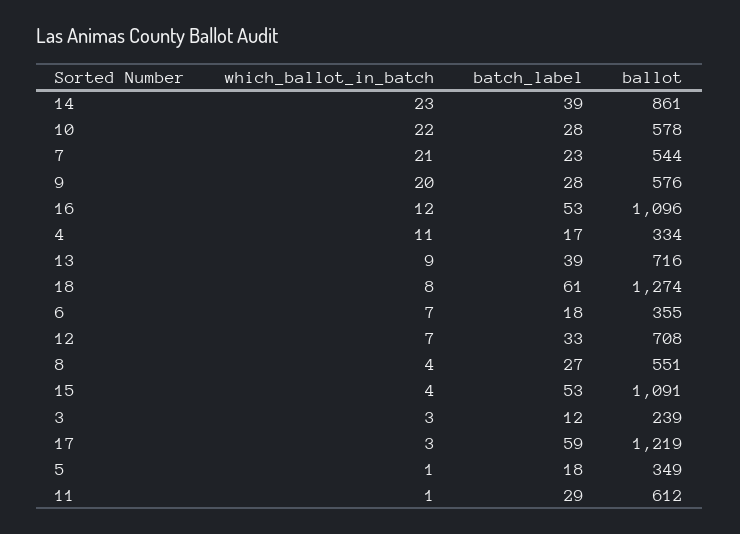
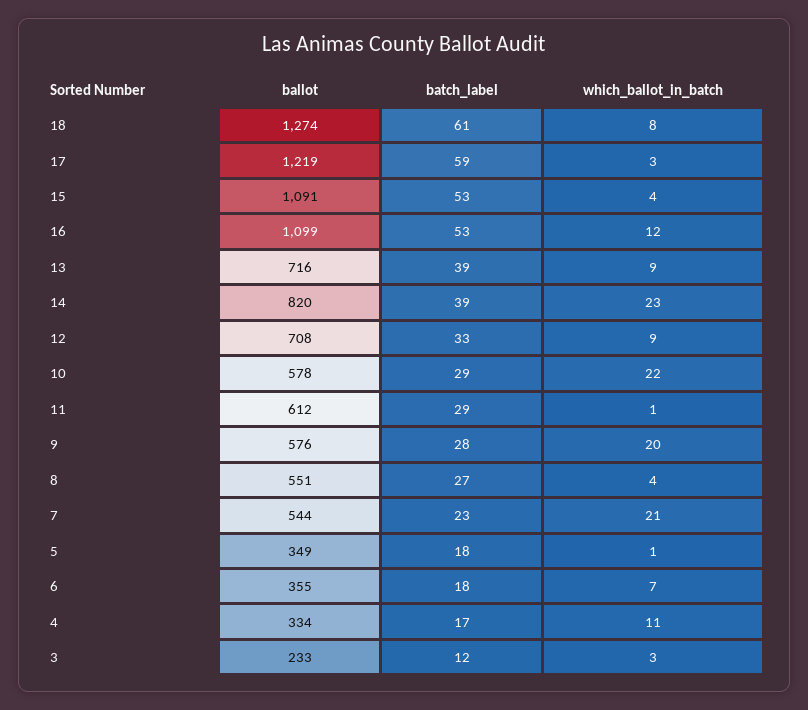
ballot, 14: 861 -> 820
batch_label, 10: 28 -> 29
ballot, 16: 1096 -> 1099
which_ballot_in_batch, 12: 7 -> 9
ballot, 3: 239 -> 233

